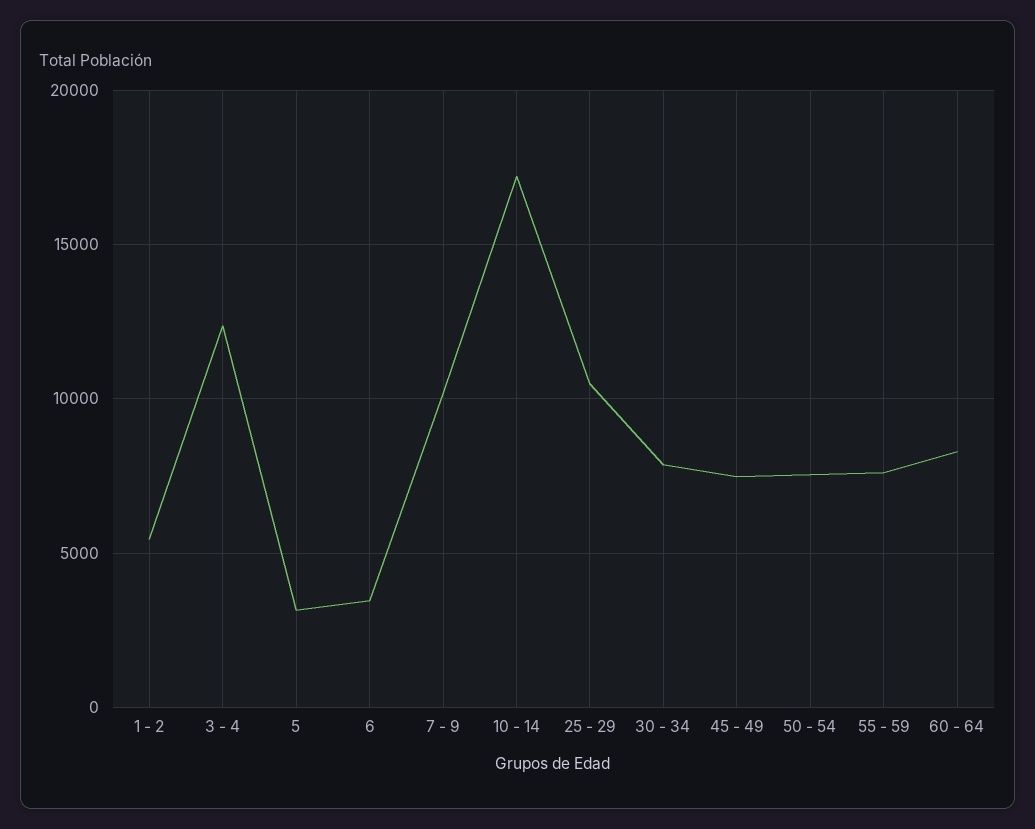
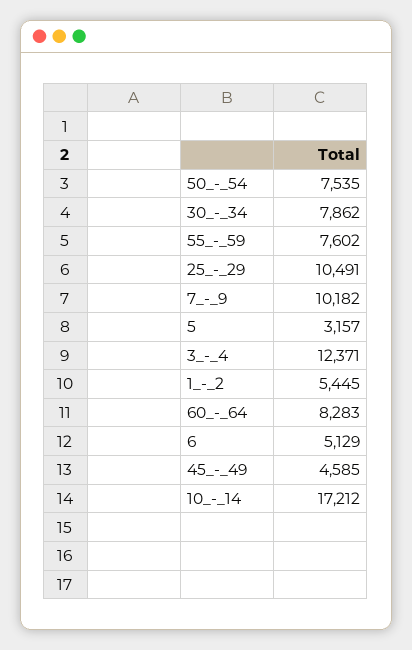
6: 3500 -> 5129
45 - 49: 7500 -> 4585

